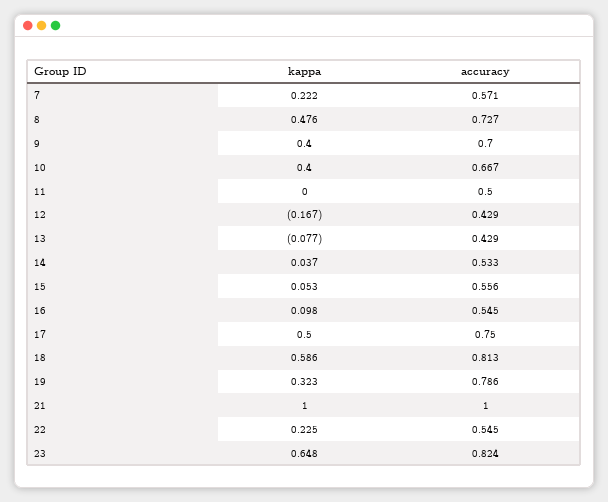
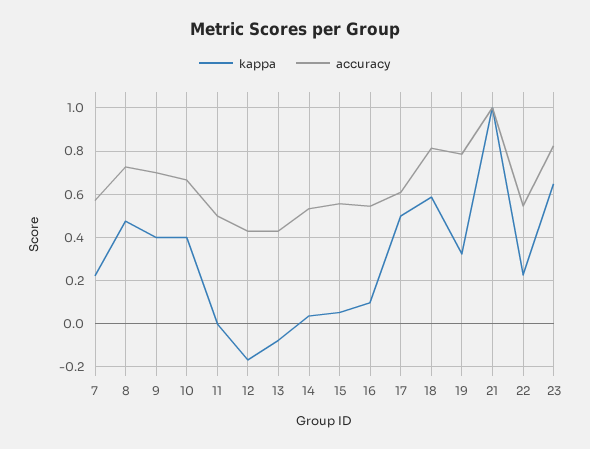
accuracy, 17: 0.75 -> 0.6

